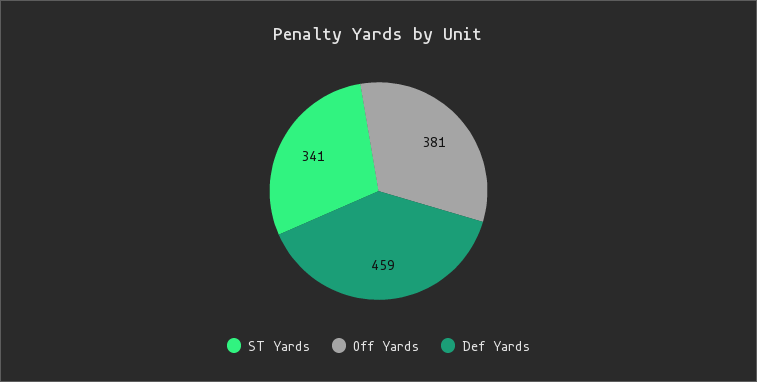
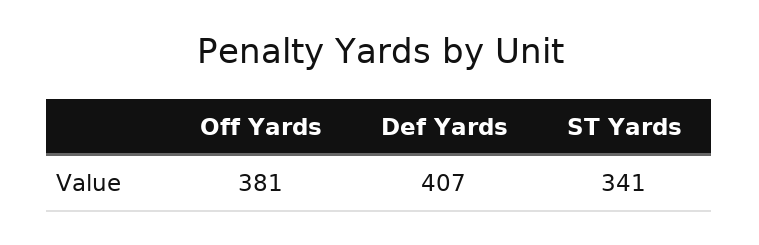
Def Yards: 459 -> 407

